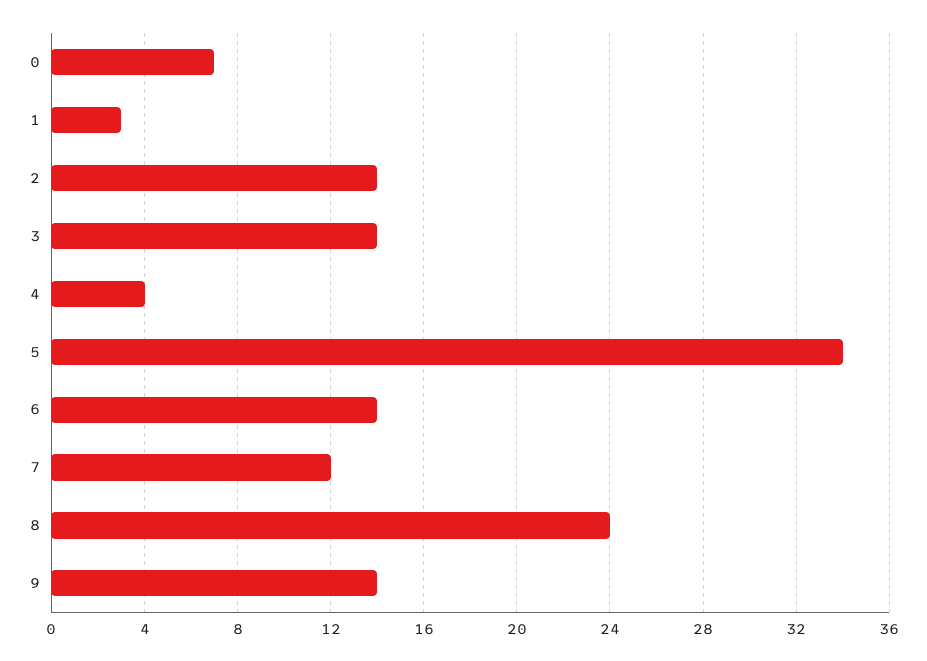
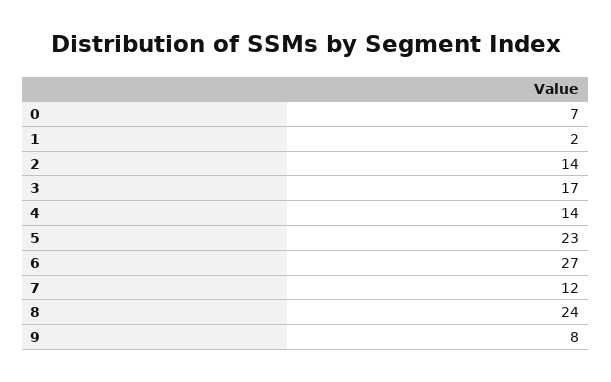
1: 3 -> 2
3: 14 -> 17
4: 4 -> 14
5: 34 -> 23
6: 14 -> 27
9: 14 -> 8

